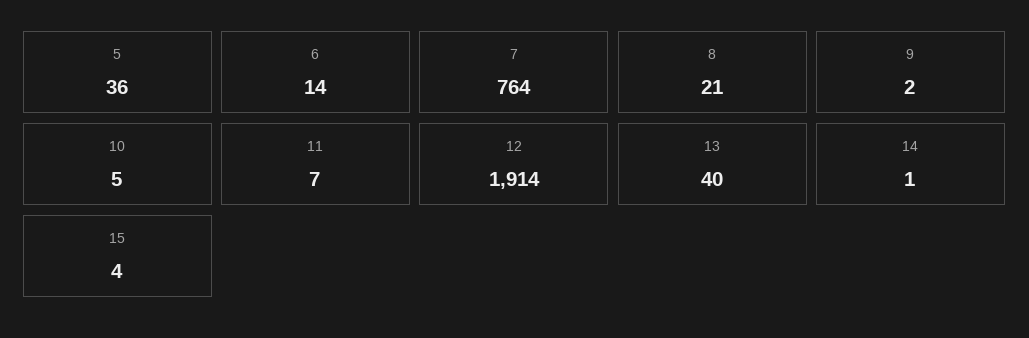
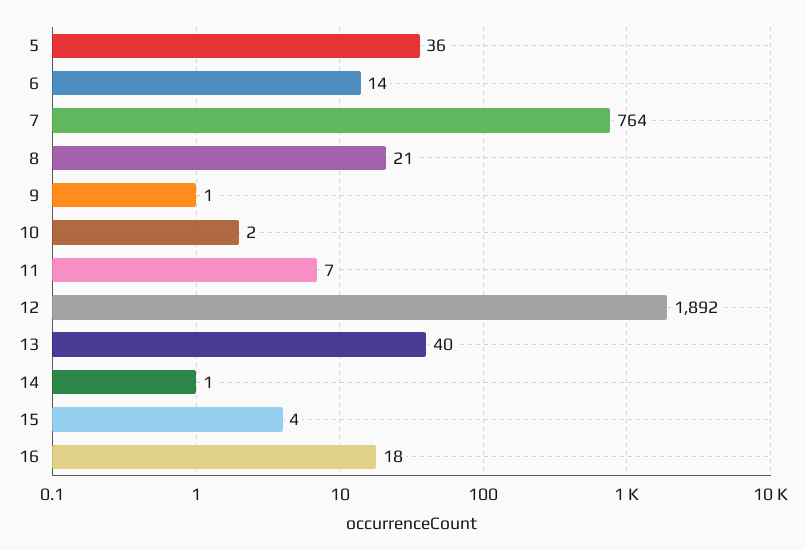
9: 2 -> 1
10: 5 -> 2
12: 1914 -> 1892
16: none -> 18

